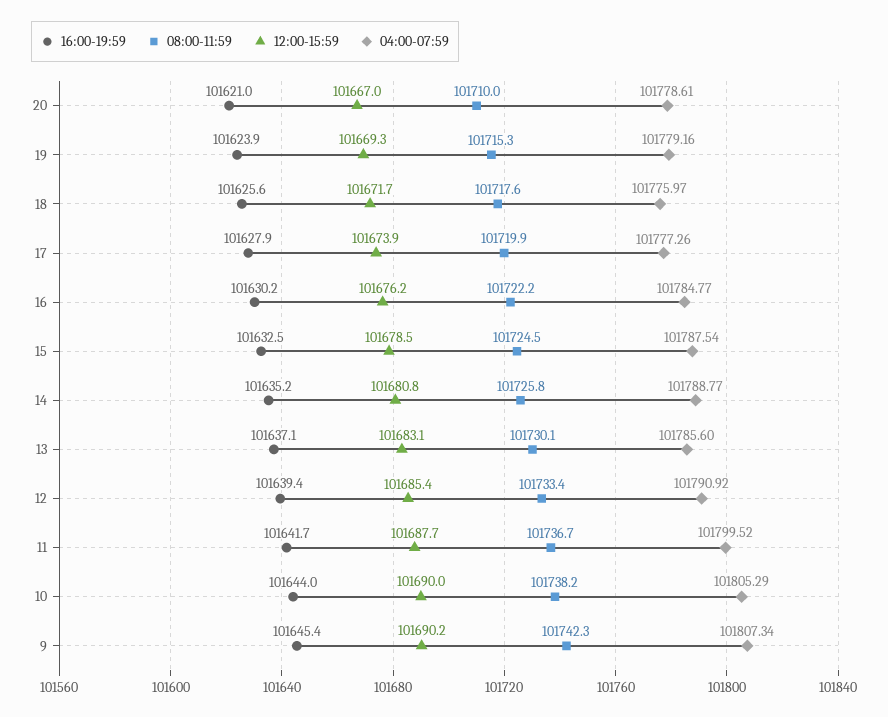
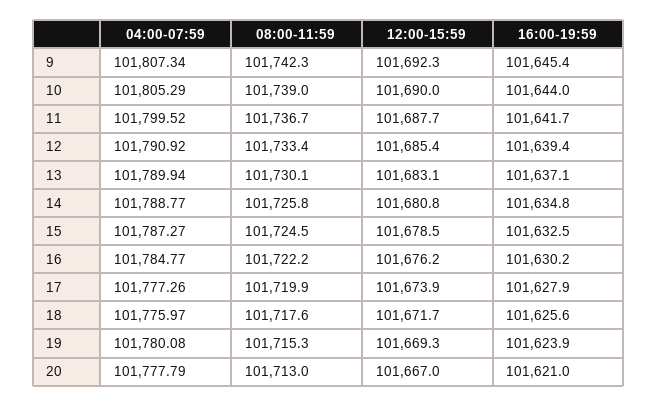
08:00-11:59, 20: 101710 -> 101713
04:00-07:59, 20: 101778.61 -> 101777.79
04:00-07:59, 19: 101779.16 -> 101780.08
04:00-07:59, 15: 101787.54 -> 101787.27
16:00-19:59, 14: 101635.2 -> 101634.8
04:00-07:59, 13: 101785.6 -> 101789.94
08:00-11:59, 10: 101738.2 -> 101739
12:00-15:59, 9: 101690.2 -> 101692.3

